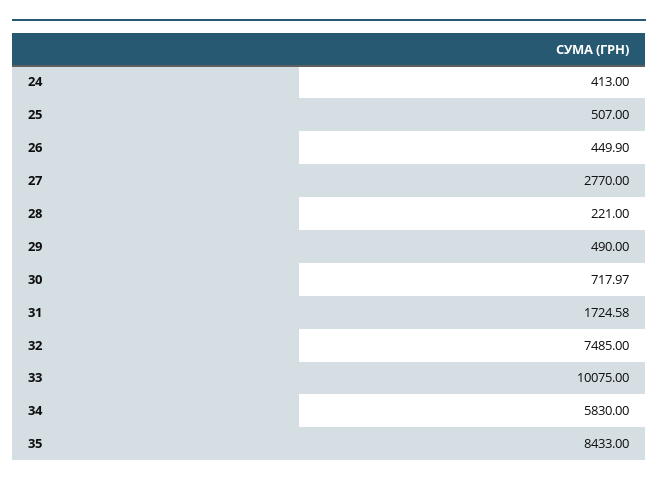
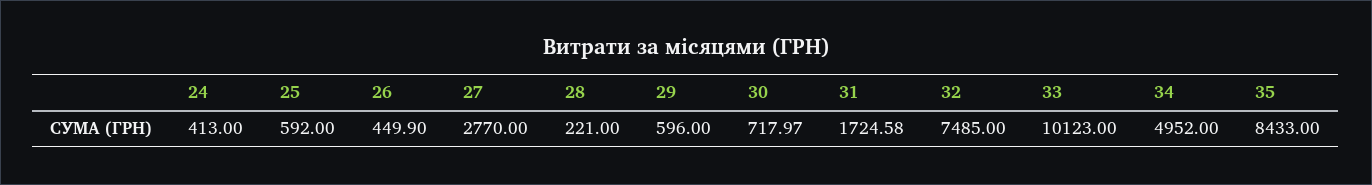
25: 507 -> 592
29: 490 -> 596
33: 10075 -> 10123
34: 5830 -> 4952

